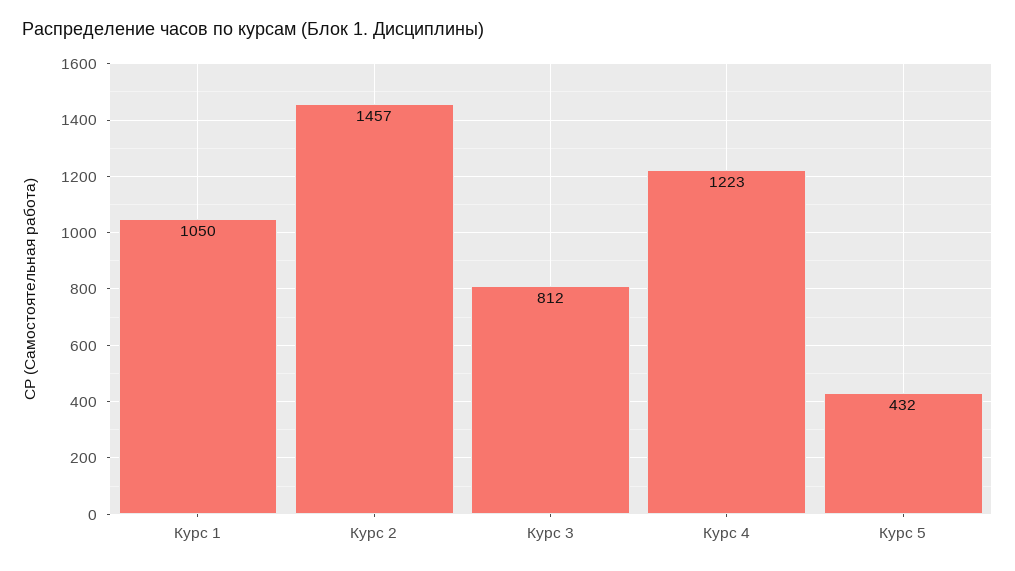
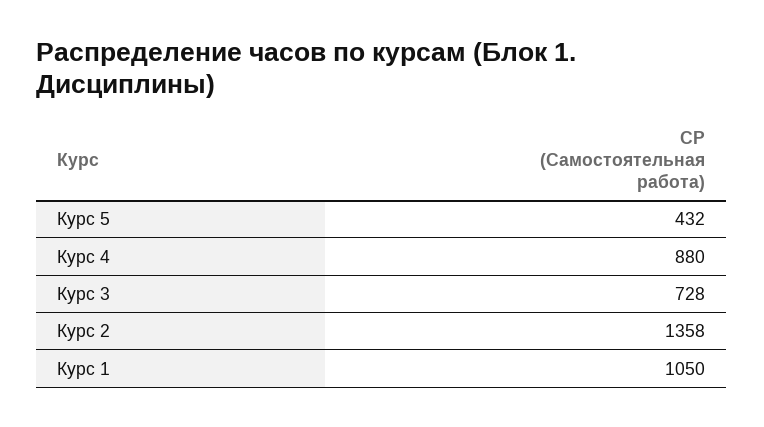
Курс 2: 1457 -> 1358
Курс 3: 812 -> 728
Курс 4: 1223 -> 880

